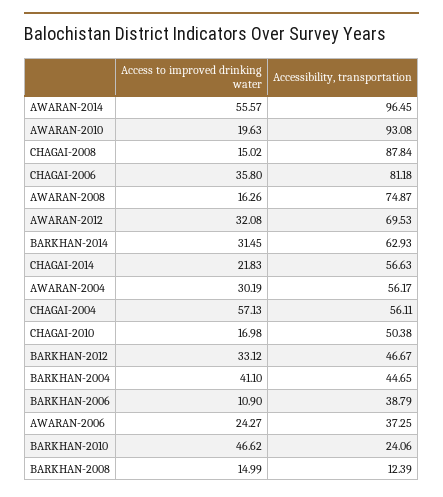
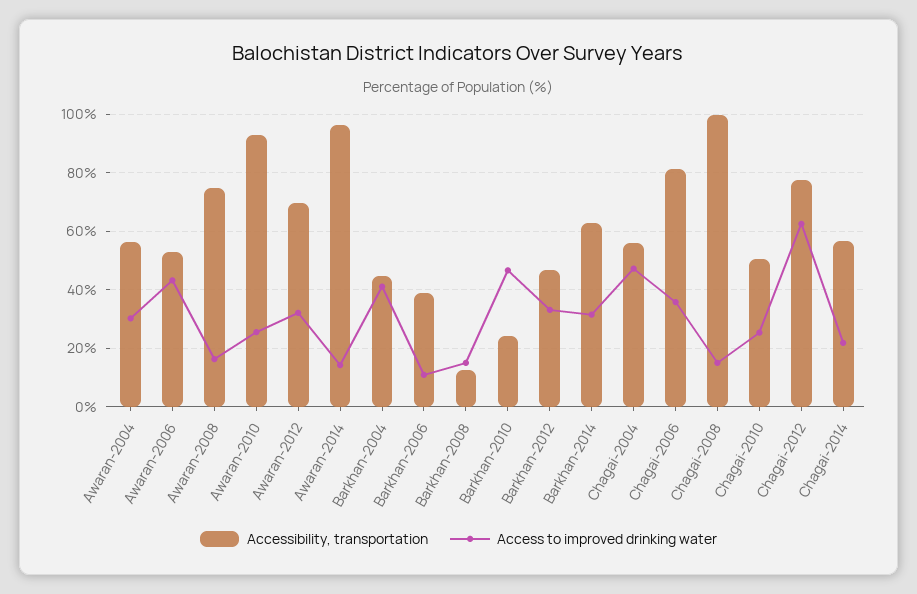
Access to improved drinking water, AWARAN-2014: 55.57 -> 15
Access to improved drinking water, AWARAN-2010: 19.63 -> 25
Accessibility, transportation, CHAGAI-2008: 87.84 -> 100
Access to improved drinking water, CHAGAI-2004: 57.13 -> 47.5
Access to improved drinking water, CHAGAI-2010: 16.98 -> 25
Access to improved drinking water, AWARAN-2006: 24.27 -> 42.5
Accessibility, transportation, AWARAN-2006: 37.25 -> 52.5
Accessibility, transportation, Chagai-2012: none -> 77.5
Access to improved drinking water, Chagai-2012: none -> 62.5

